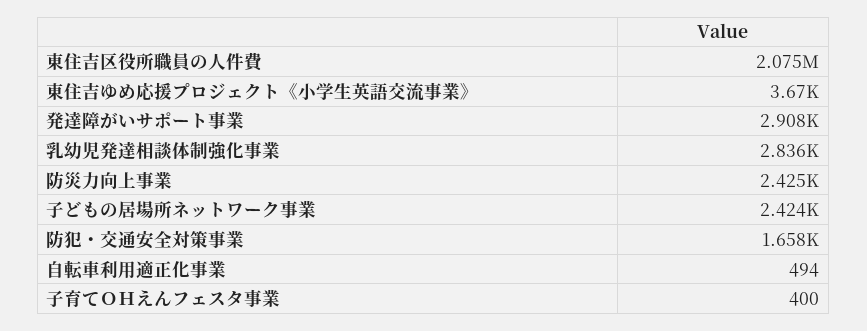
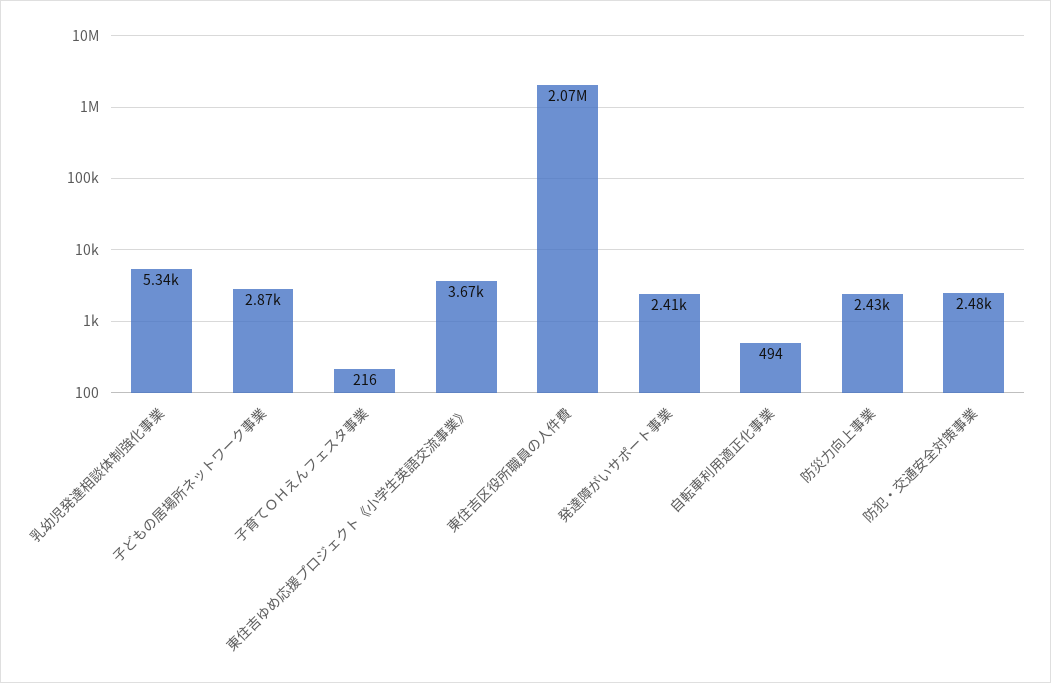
発達障がいサポート事業: 2908 -> 2410
乳幼児発達相談体制強化事業: 2836 -> 5340
子どもの居場所ネットワーク事業: 2424 -> 2870
防犯・交通安全対策事業: 1658 -> 2480
子育てＯＨえんフェスタ事業: 400 -> 216

